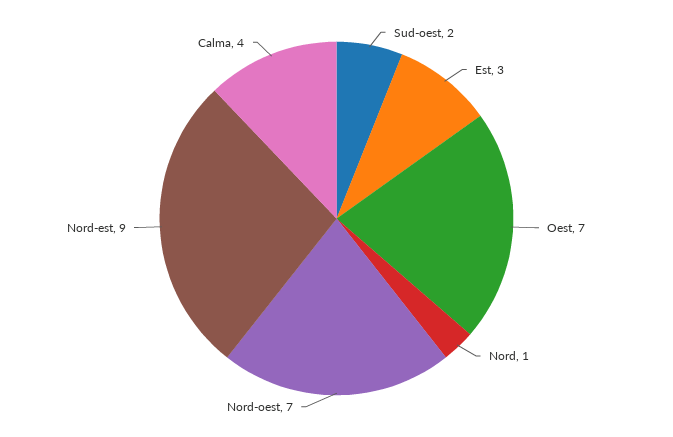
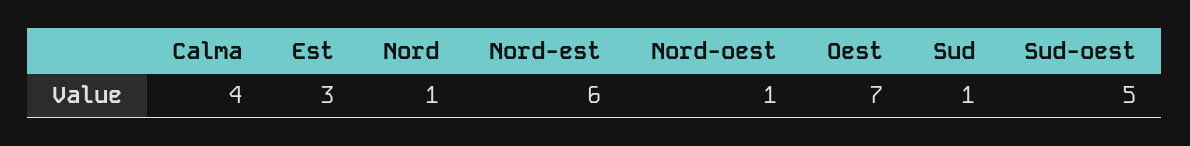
Sud-oest: 2 -> 5
Nord-oest: 7 -> 1
Nord-est: 9 -> 6
Sud: none -> 1

